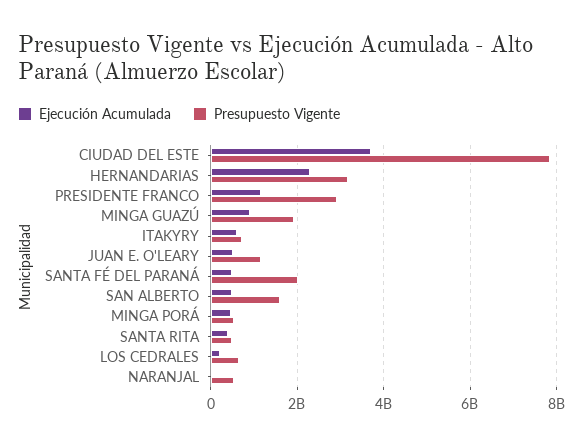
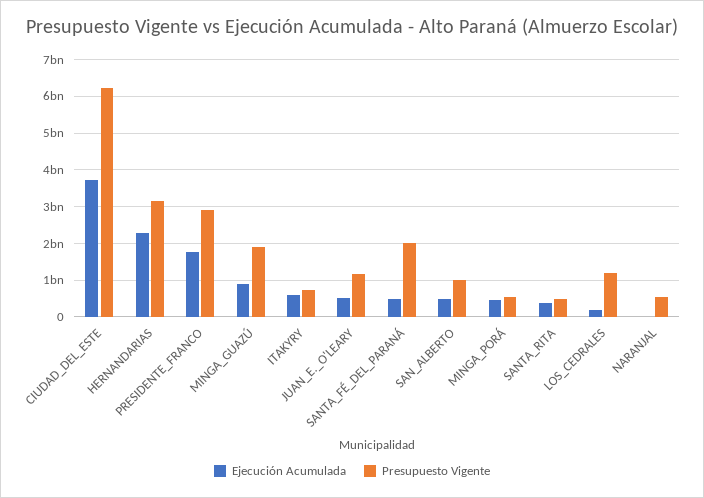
Presupuesto Vigente, CIUDAD DEL ESTE: 7800000000 -> 6200000000
Ejecución Acumulada, PRESIDENTE FRANCO: 1200000000 -> 1800000000
Presupuesto Vigente, SAN ALBERTO: 1600000000 -> 1000000000
Presupuesto Vigente, LOS CEDRALES: 600000000 -> 1200000000

